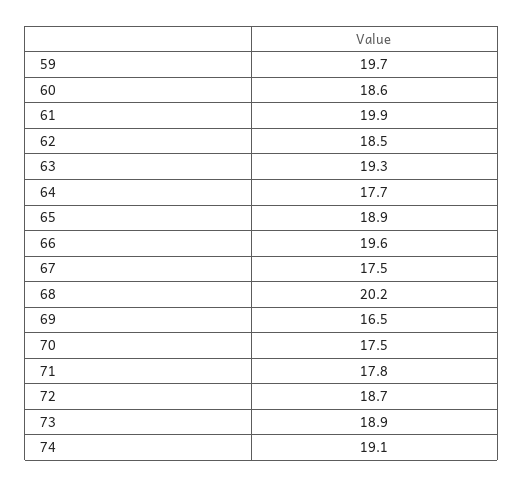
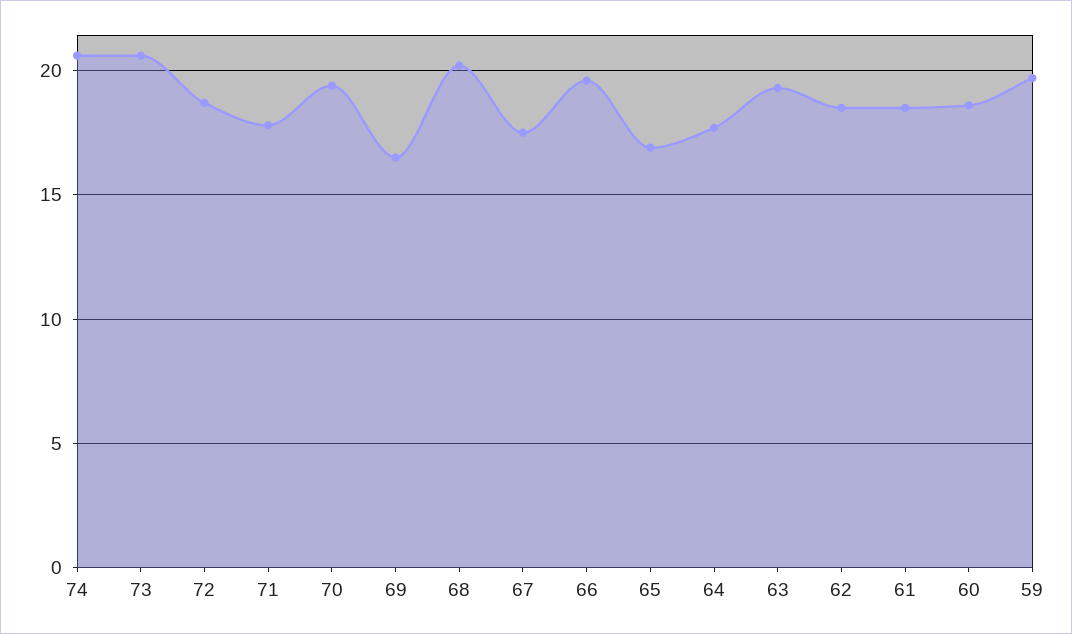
61: 19.9 -> 18.5
65: 18.9 -> 17
70: 17.5 -> 19.5
73: 18.9 -> 20.5
74: 19.1 -> 20.5

